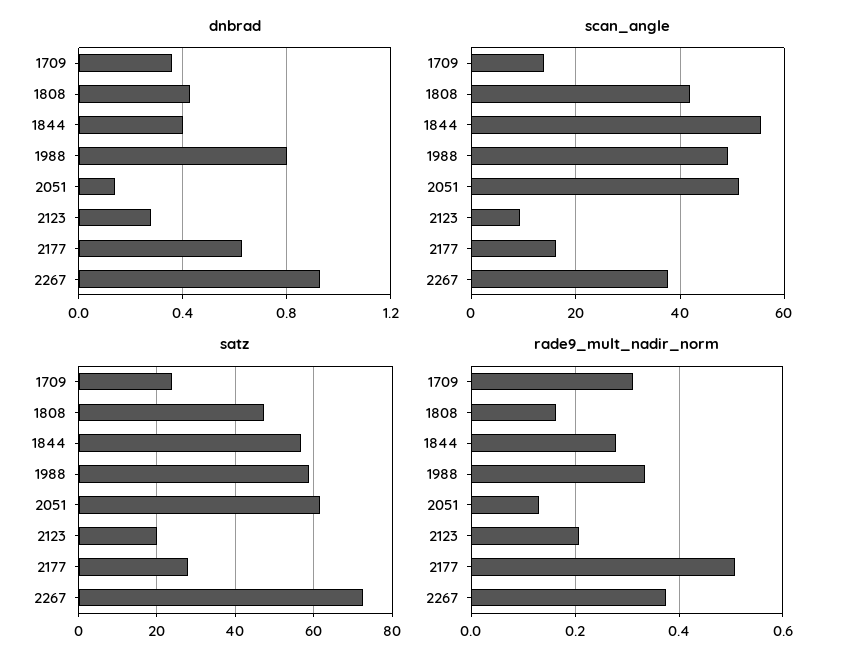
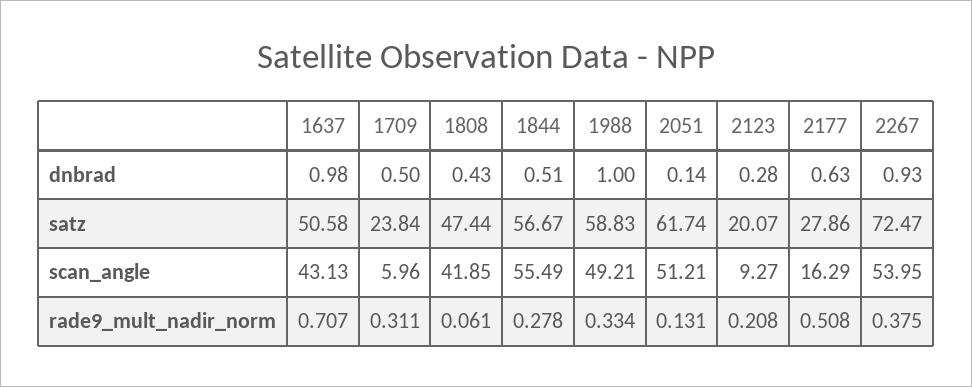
dnbrad, 1709: 0.35 -> 0.5
dnbrad, 1844: 0.4 -> 0.51
dnbrad, 1988: 0.8 -> 1
scan_angle, 1709: 14 -> 5.96
scan_angle, 2267: 38 -> 53.95
rade9_mult_nadir_norm, 1808: 0.16 -> 0.061
dnbrad, 1637: none -> 0.98
satz, 1637: none -> 50.58
scan_angle, 1637: none -> 43.13
rade9_mult_nadir_norm, 1637: none -> 0.707

